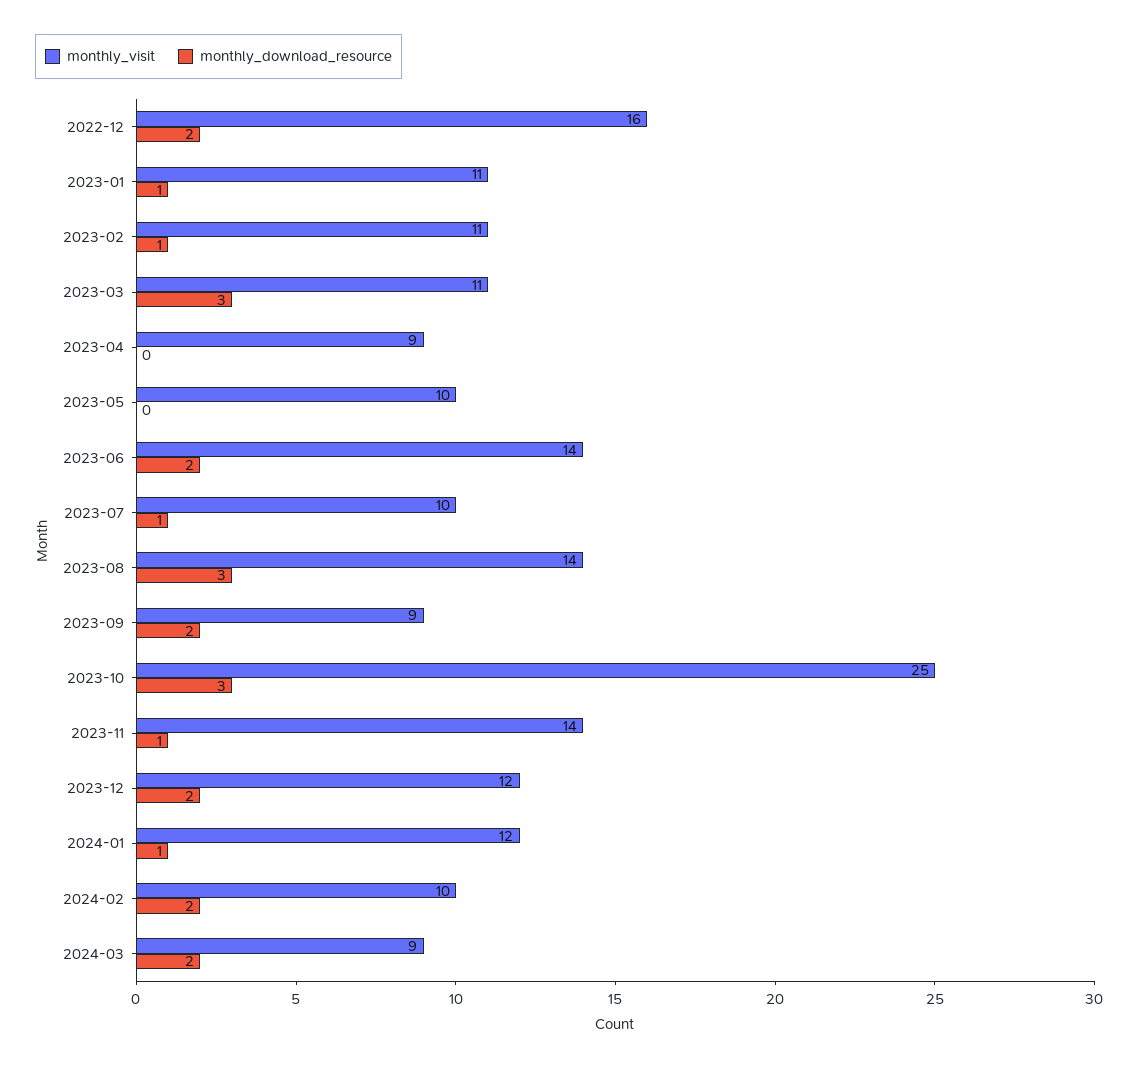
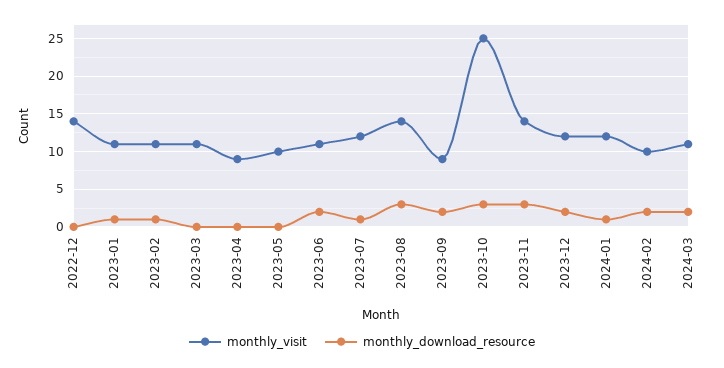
monthly_visit, 2022-12: 16 -> 14
monthly_download_resource, 2022-12: 2 -> 0
monthly_download_resource, 2023-03: 3 -> 0
monthly_visit, 2023-06: 14 -> 11
monthly_visit, 2023-07: 10 -> 12
monthly_download_resource, 2023-11: 1 -> 3
monthly_visit, 2024-03: 9 -> 11

